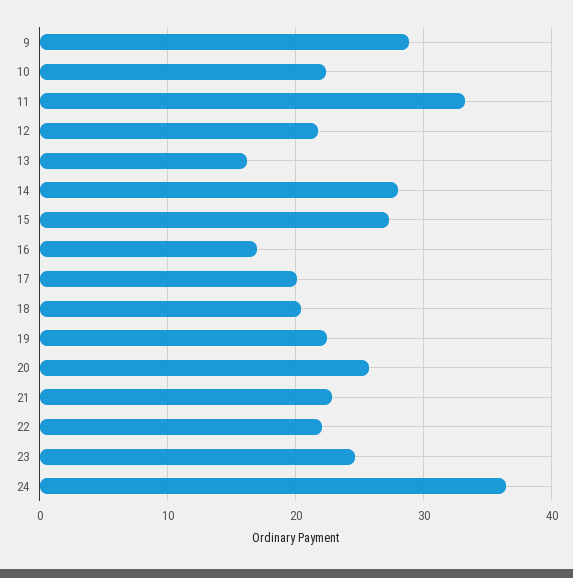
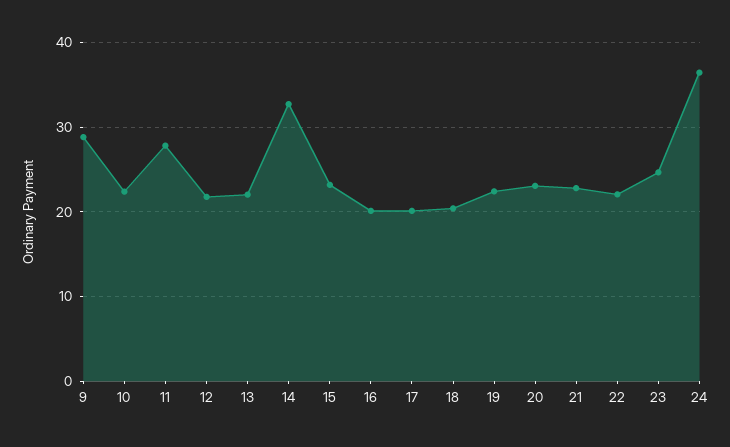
11: 33 -> 28
13: 16 -> 22
14: 28 -> 33
15: 27 -> 23
16: 17 -> 20
20: 26 -> 23

